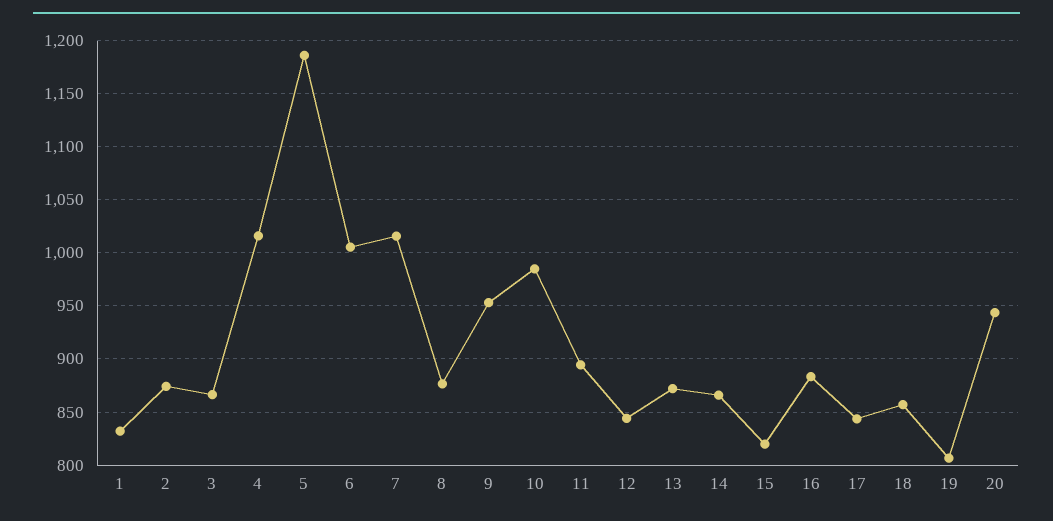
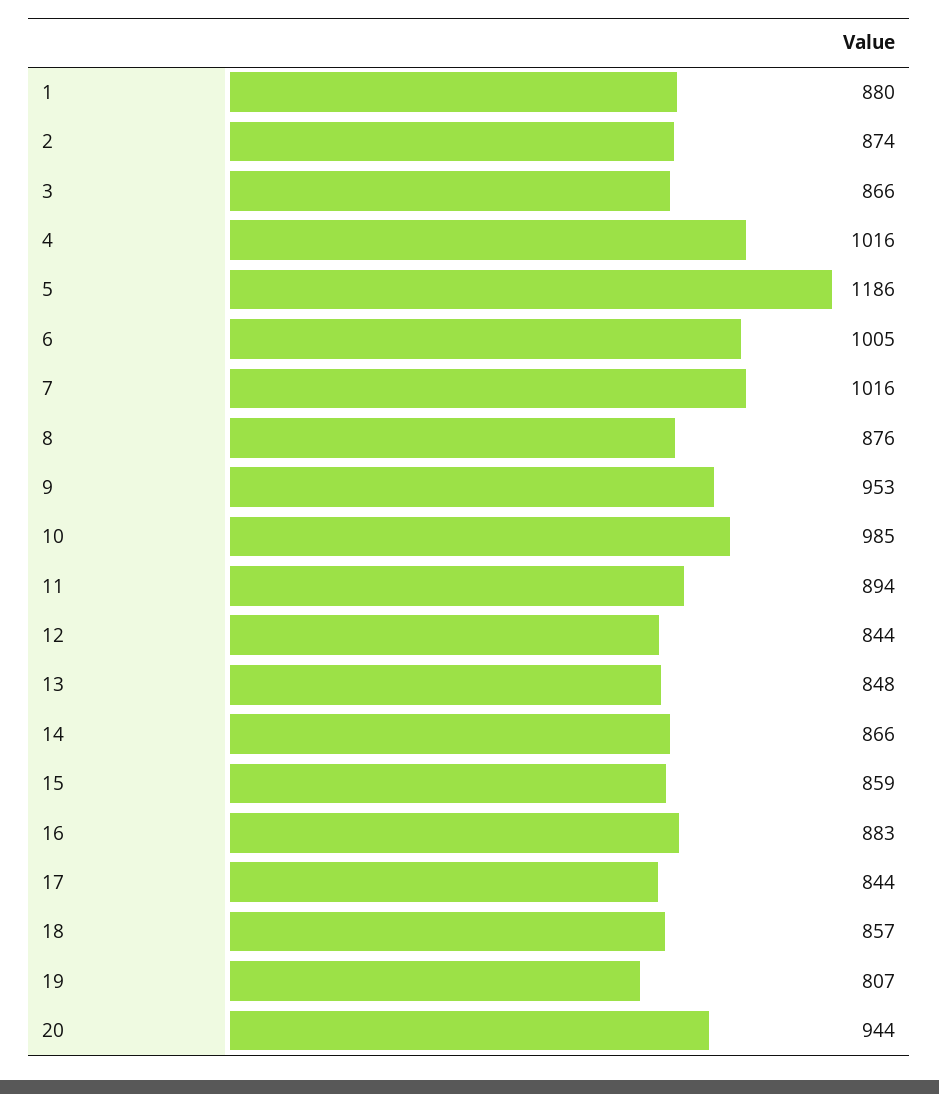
1: 830 -> 880
13: 870 -> 848
15: 820 -> 859

